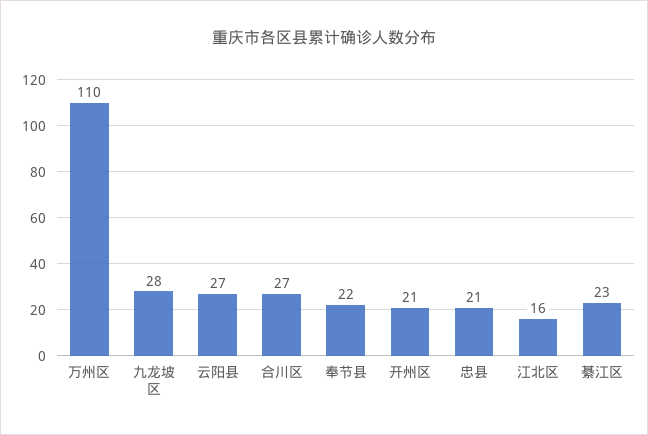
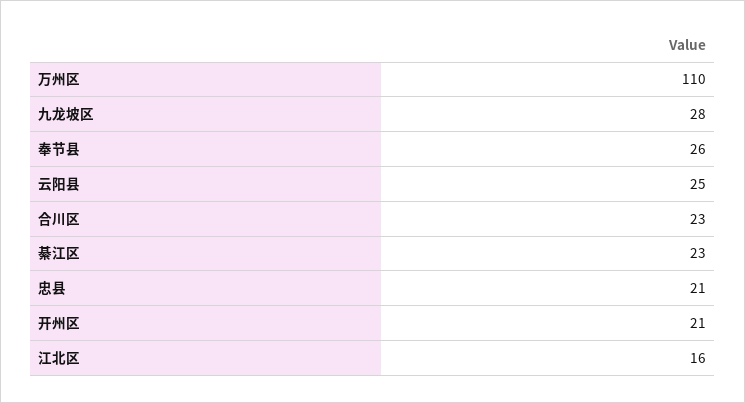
云阳县: 27 -> 25
合川区: 27 -> 23
奉节县: 22 -> 26

